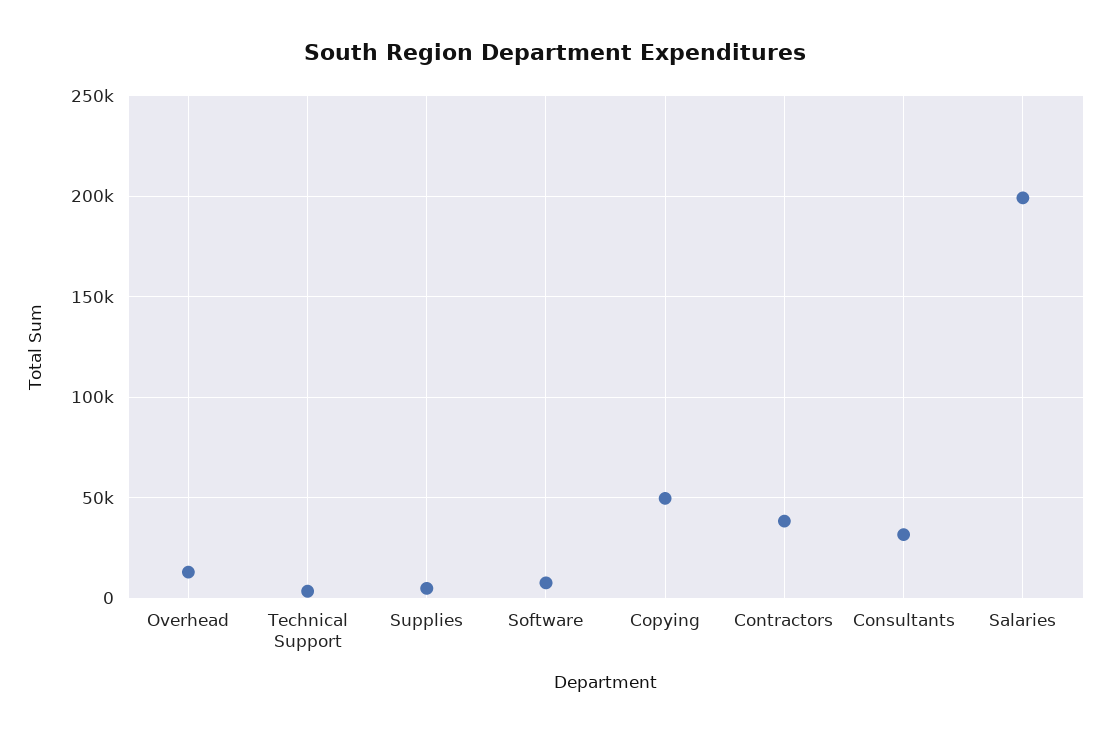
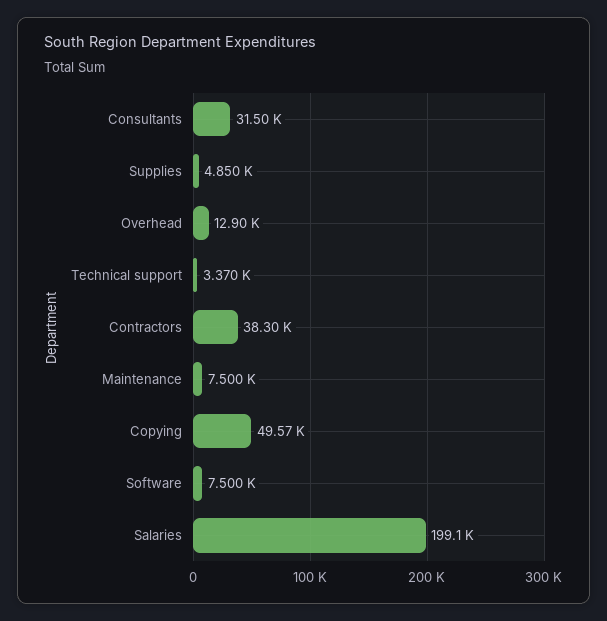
Maintenance: none -> 7500

